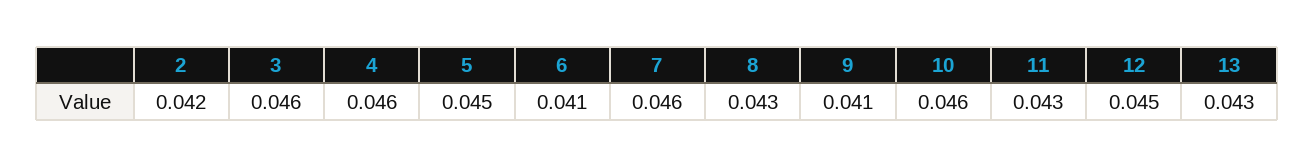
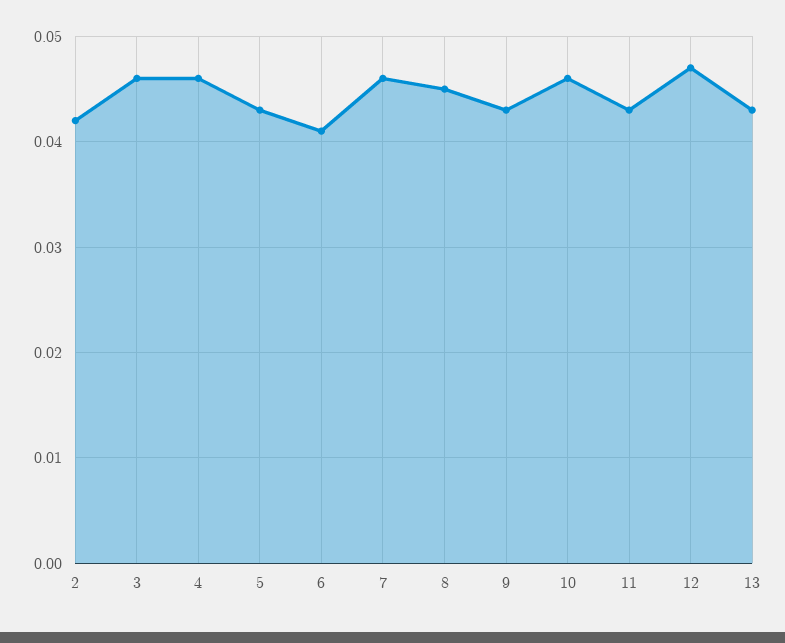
5: 0.045 -> 0.043
8: 0.043 -> 0.045
9: 0.041 -> 0.043
12: 0.045 -> 0.047

